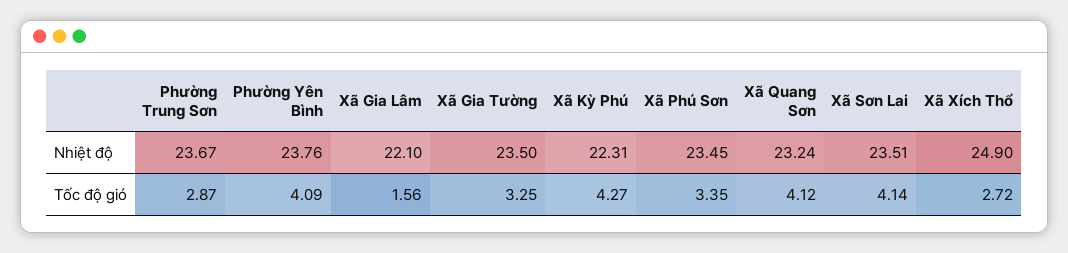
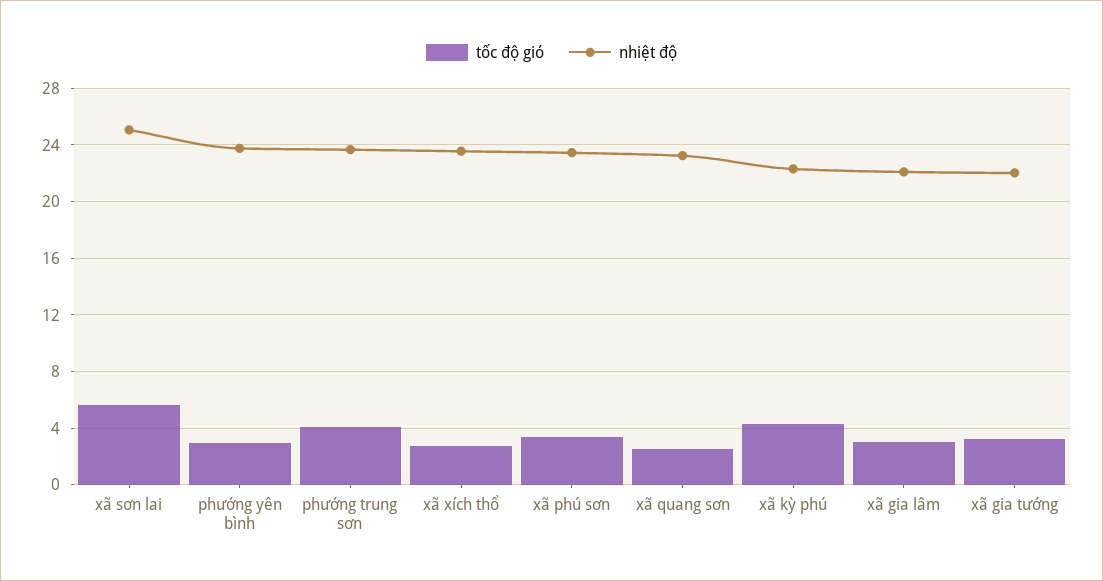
Nhiệt độ, Xã Gia Tường: 23.5 -> 22
Nhiệt độ, Xã Sơn Lai: 23.51 -> 25
Nhiệt độ, Xã Xích Thổ: 24.9 -> 23.5
Tốc độ gió, Phường Trung Sơn: 2.87 -> 4
Tốc độ gió, Phường Yên Bình: 4.09 -> 3
Tốc độ gió, Xã Gia Lâm: 1.56 -> 3
Tốc độ gió, Xã Quang Sơn: 4.12 -> 2.5
Tốc độ gió, Xã Sơn Lai: 4.14 -> 5.5

